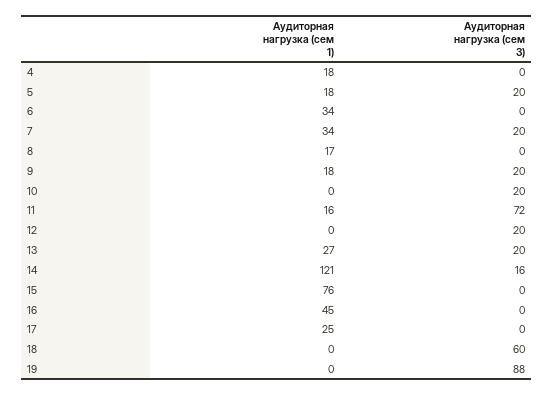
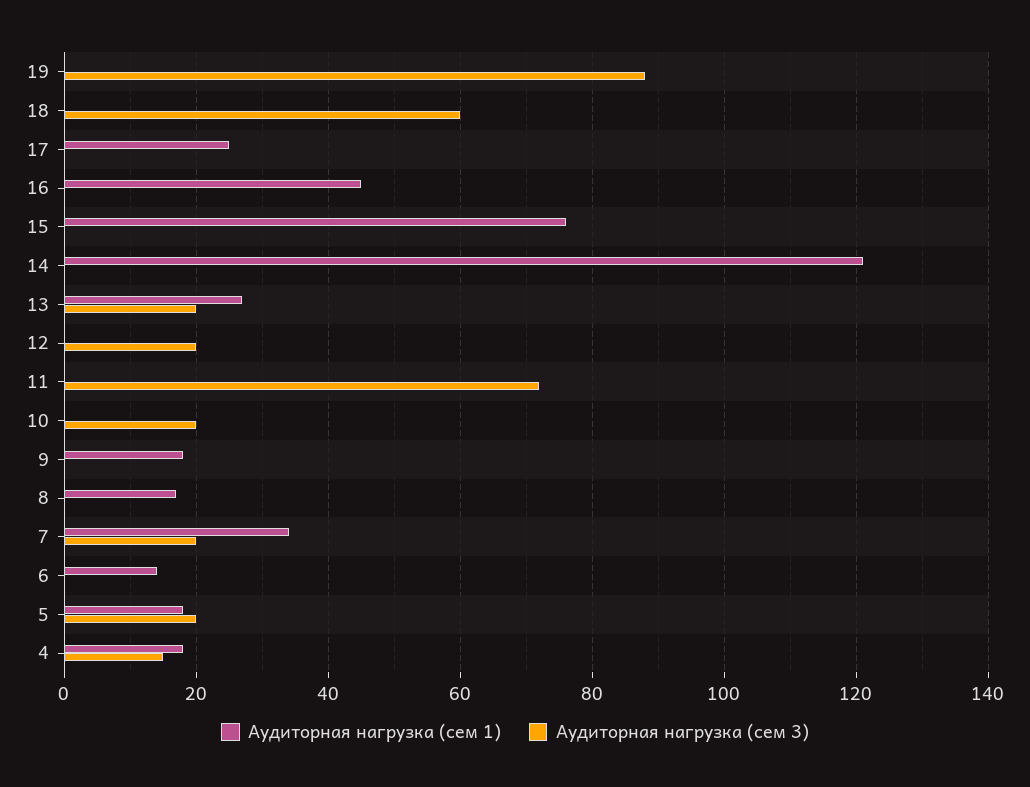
Аудиторная нагрузка (сем 3), 4: 0 -> 15
Аудиторная нагрузка (сем 1), 6: 34 -> 15
Аудиторная нагрузка (сем 3), 9: 20 -> 0
Аудиторная нагрузка (сем 1), 11: 16 -> 0
Аудиторная нагрузка (сем 3), 14: 16 -> 0

